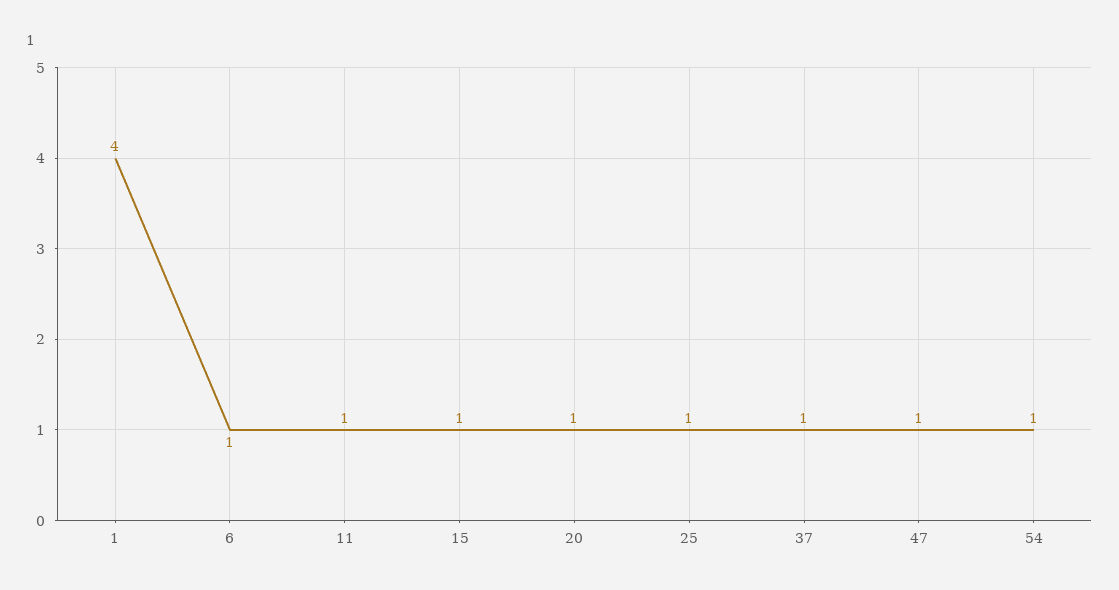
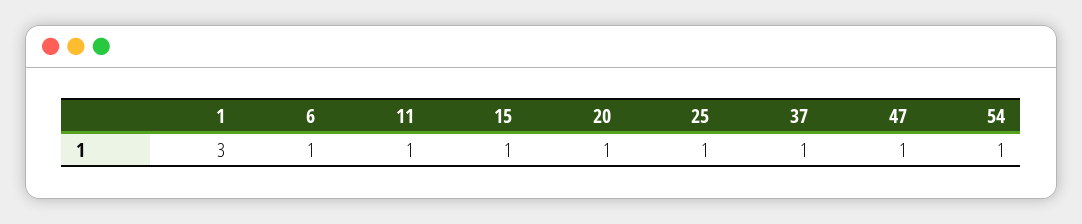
1: 4 -> 3

